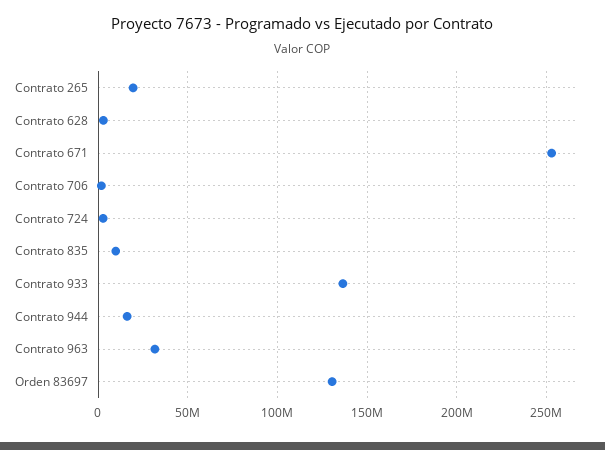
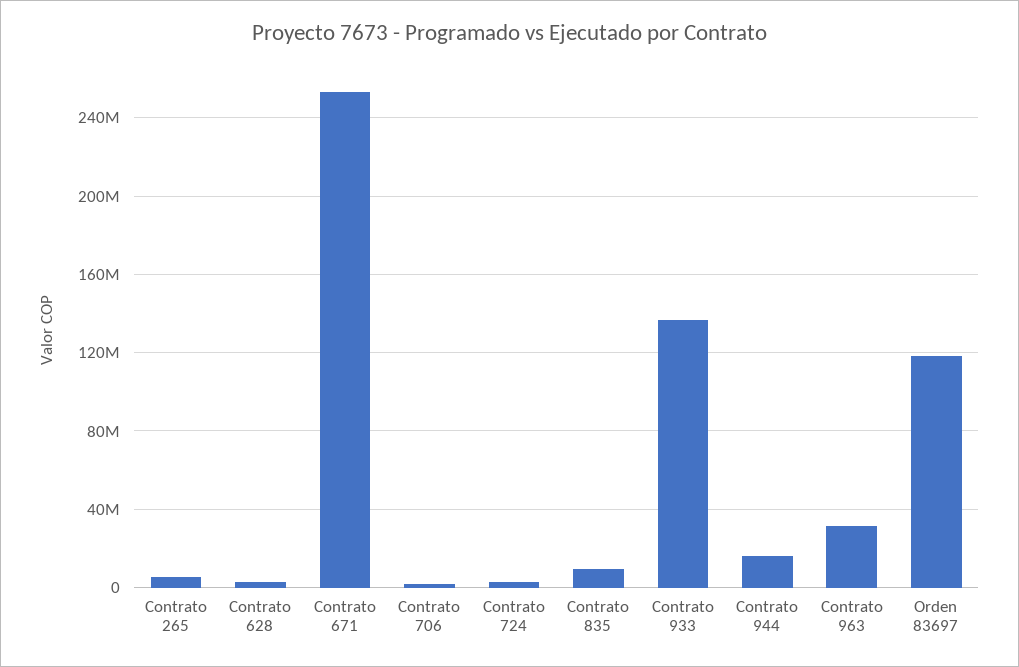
Contrato 265: 20000000 -> 5000000
Orden 83697: 130000000 -> 120000000

